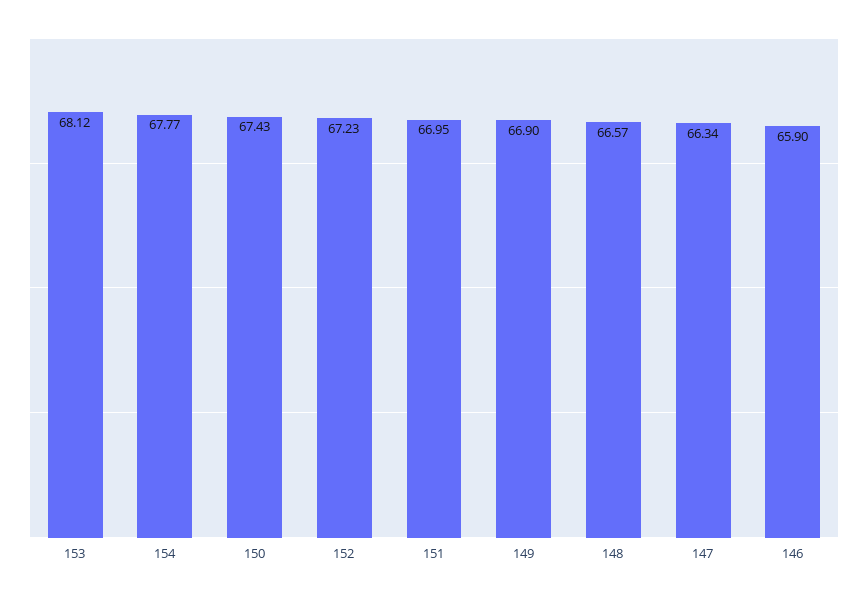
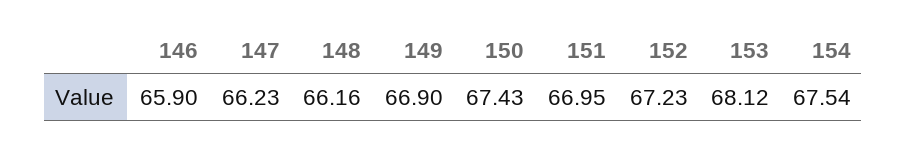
154: 67.77 -> 67.54
148: 66.57 -> 66.16
147: 66.34 -> 66.23

